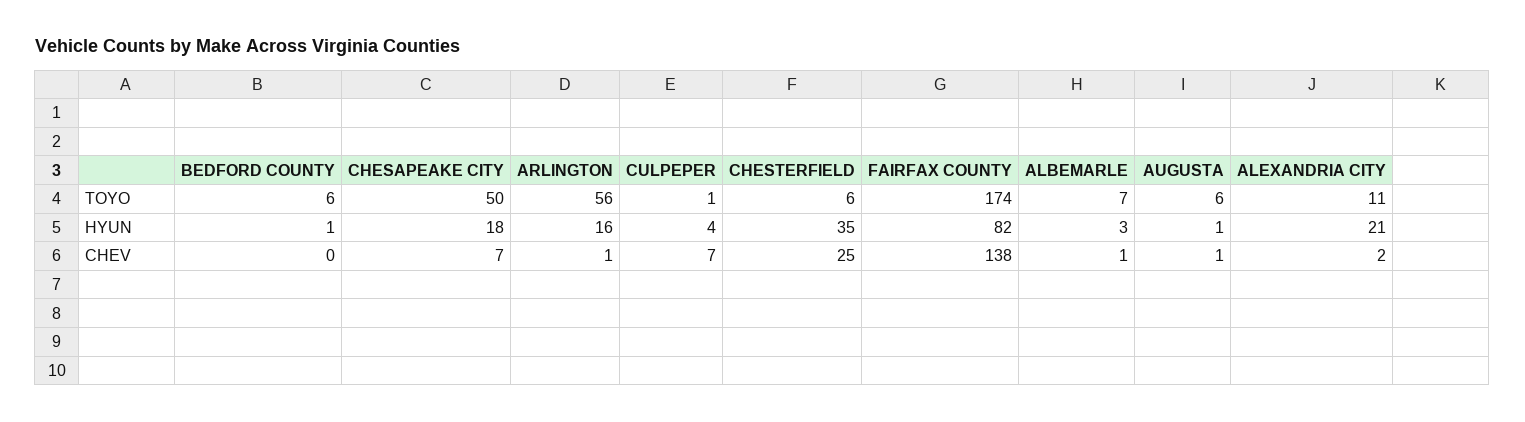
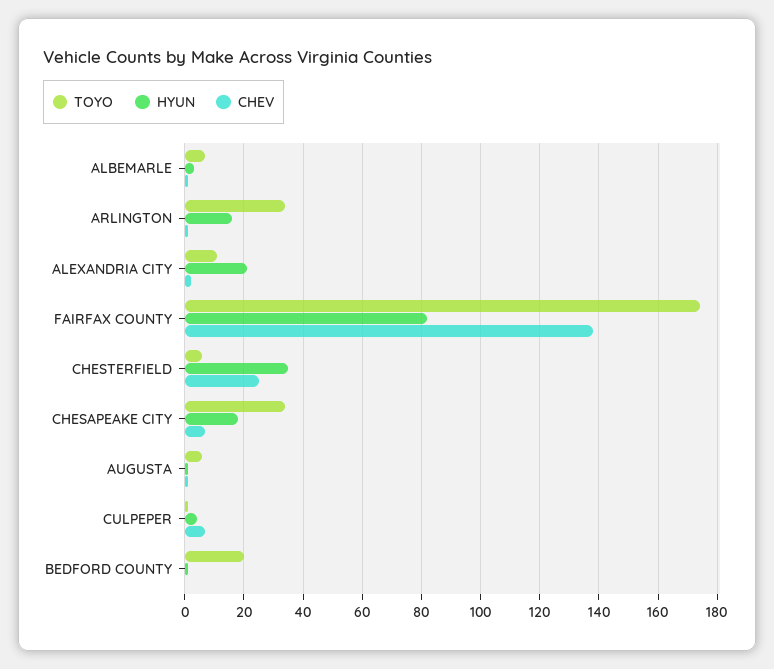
TOYO, BEDFORD COUNTY: 6 -> 20
TOYO, CHESAPEAKE CITY: 50 -> 35
TOYO, ARLINGTON: 56 -> 35

